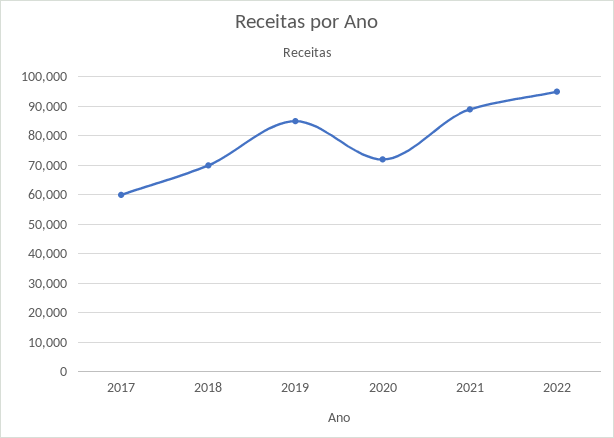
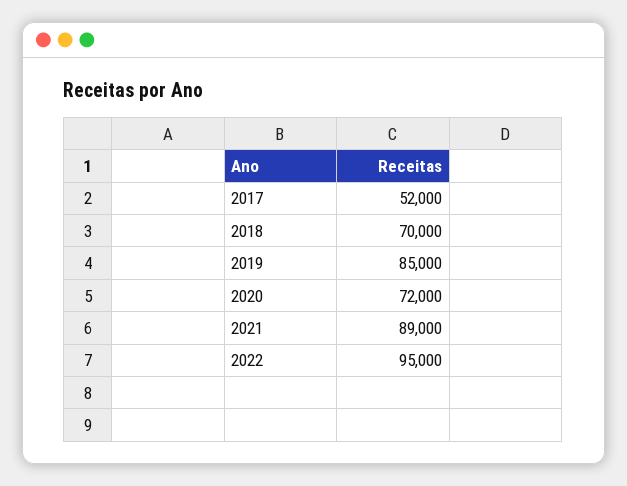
2017: 60000 -> 52000

